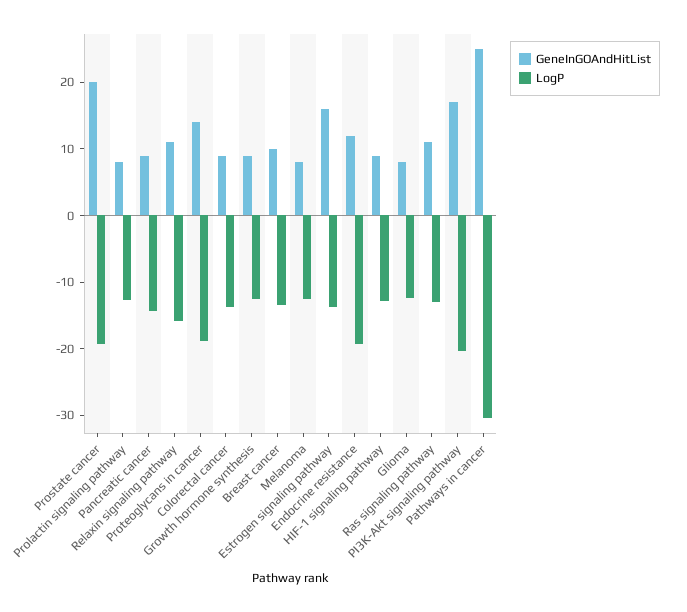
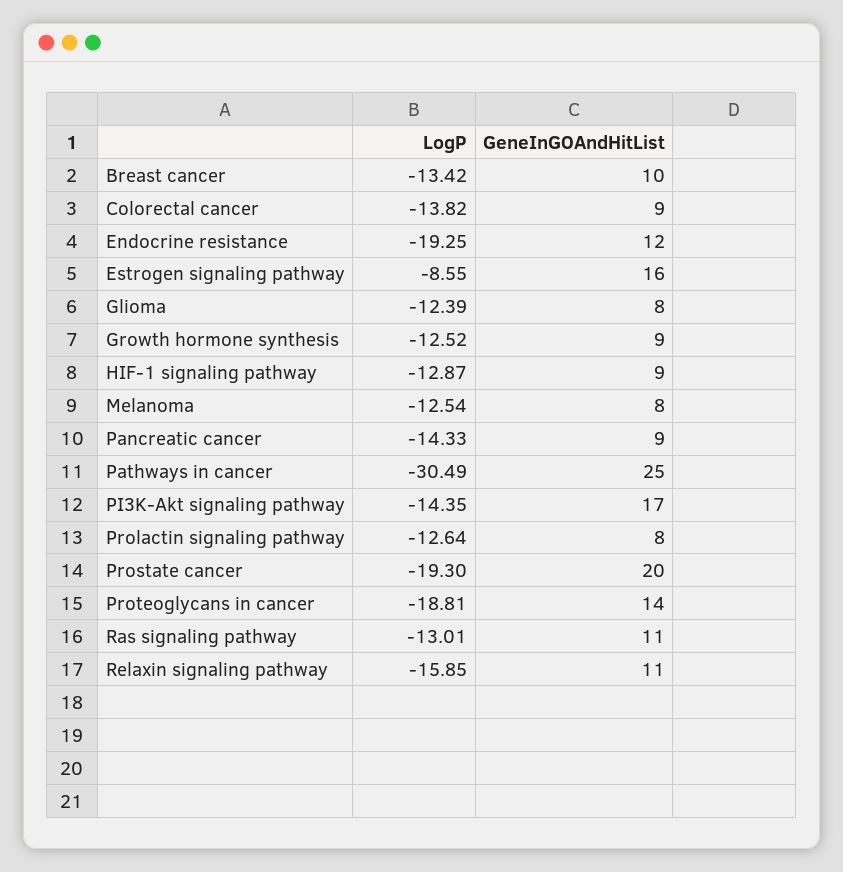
LogP, Estrogen signaling pathway: -14 -> -8.55
LogP, PI3K-Akt signaling pathway: -20 -> -14.35

